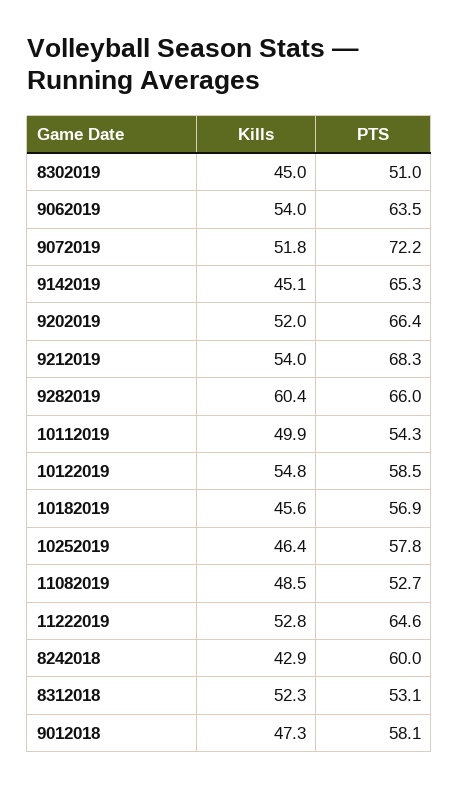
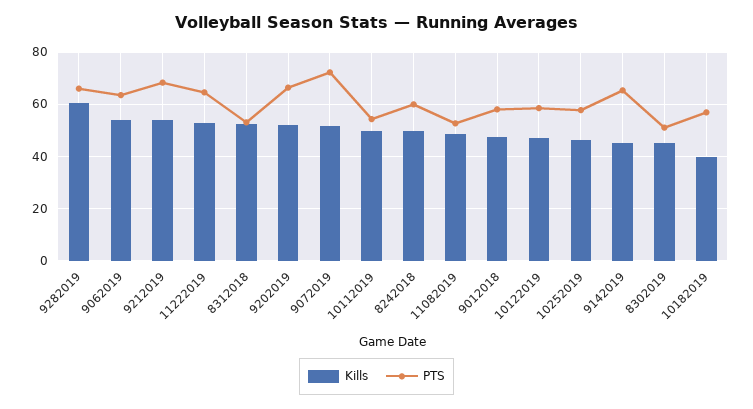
Kills, 10122019: 54.8 -> 47.5
Kills, 10182019: 45.6 -> 40
Kills, 8242018: 42.9 -> 50

